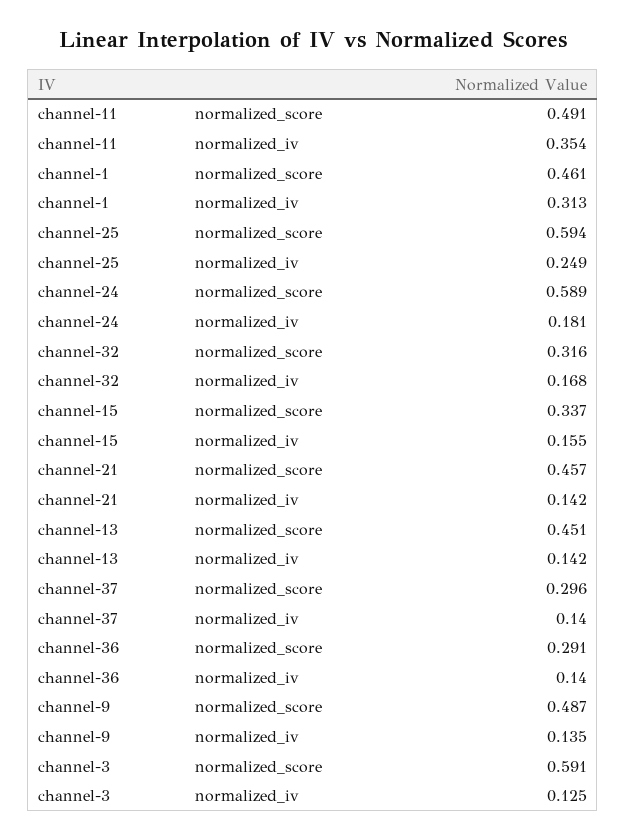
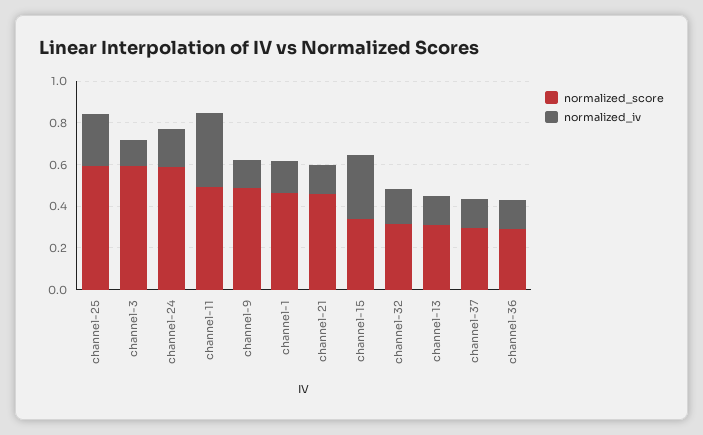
normalized_iv, channel-1: 0.313 -> 0.15
normalized_iv, channel-15: 0.155 -> 0.3
normalized_score, channel-13: 0.451 -> 0.3

